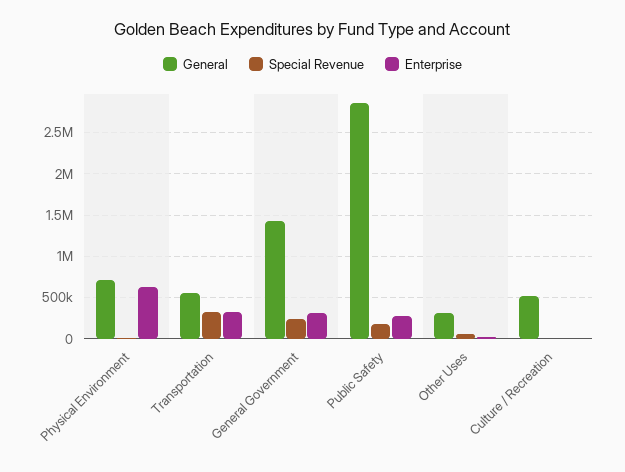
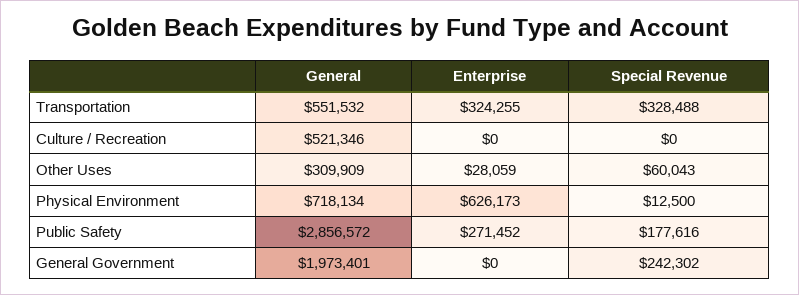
General, General Government: 1400000 -> 1973401
Enterprise, General Government: 300000 -> 0

